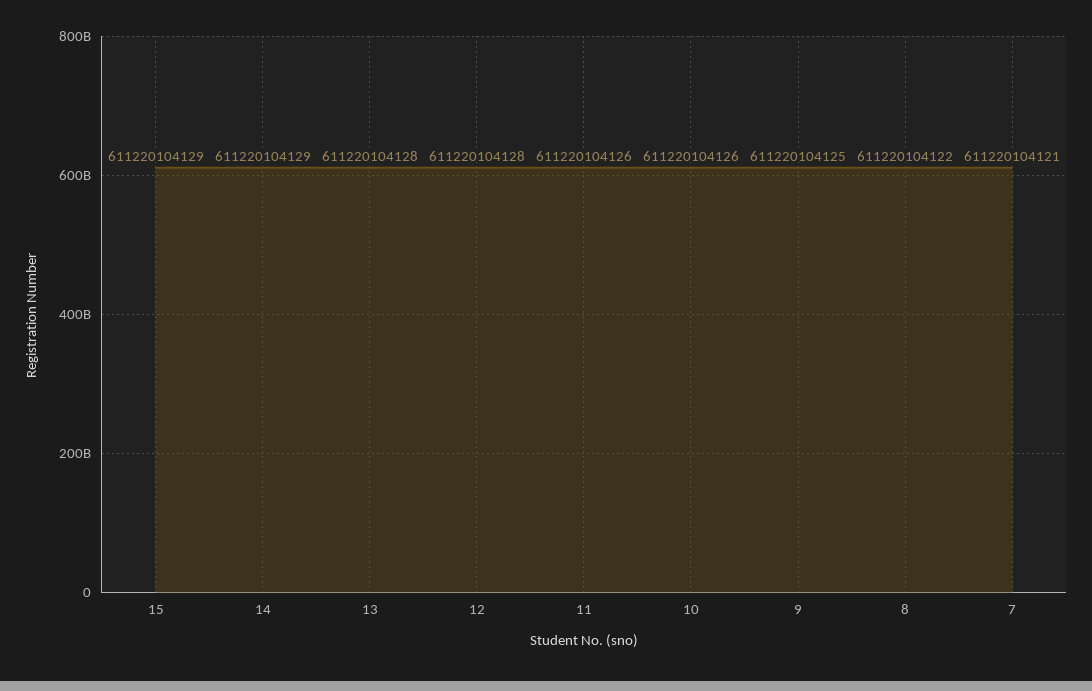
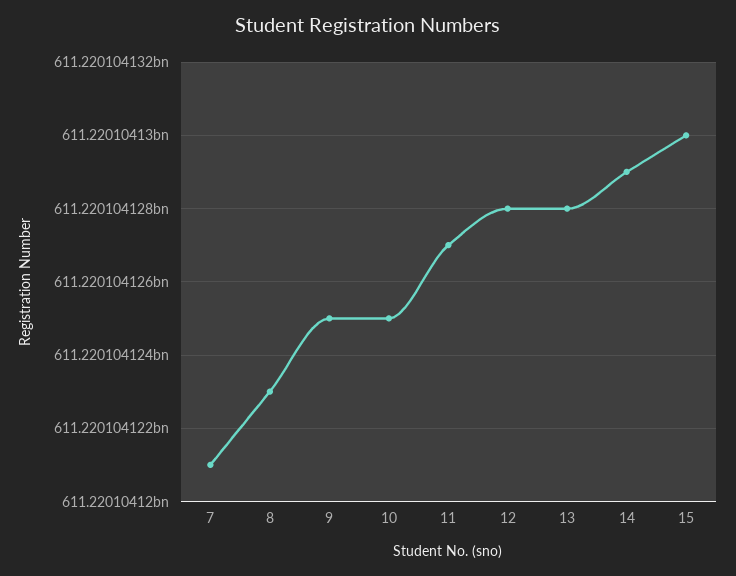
15: 611220104129 -> 611220104130
11: 611220104126 -> 611220104127
10: 611220104126 -> 611220104125
8: 611220104122 -> 611220104123

